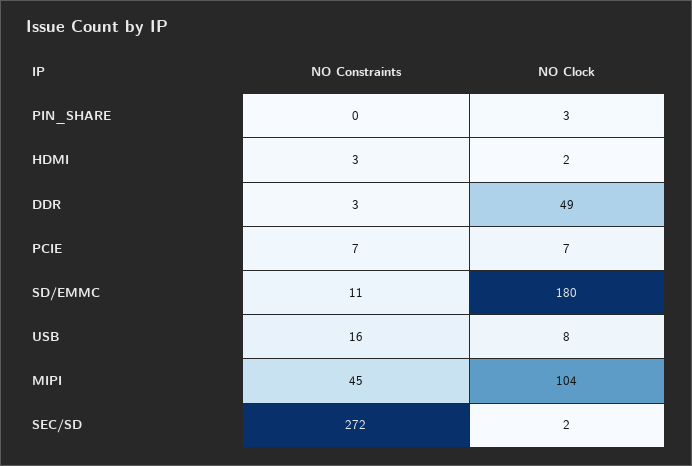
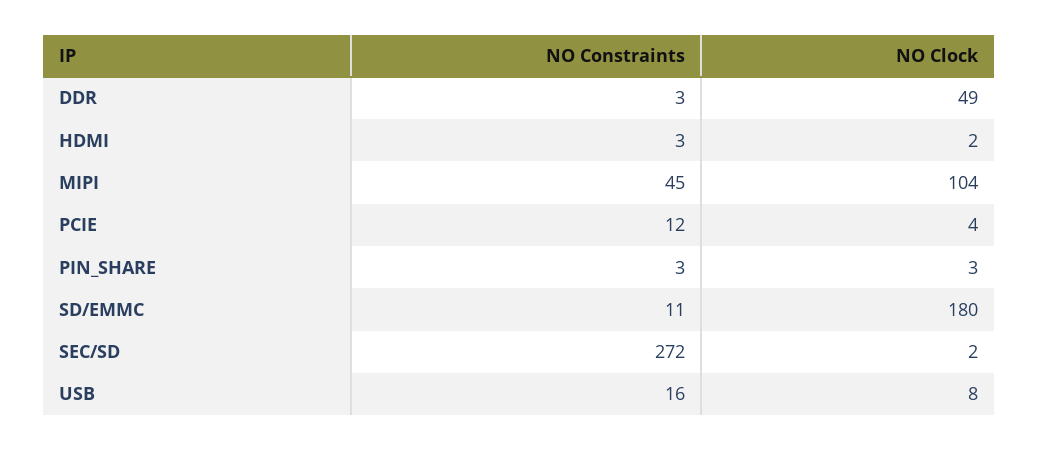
NO Constraints, PIN_SHARE: 0 -> 3
NO Constraints, PCIE: 7 -> 12
NO Clock, PCIE: 7 -> 4

